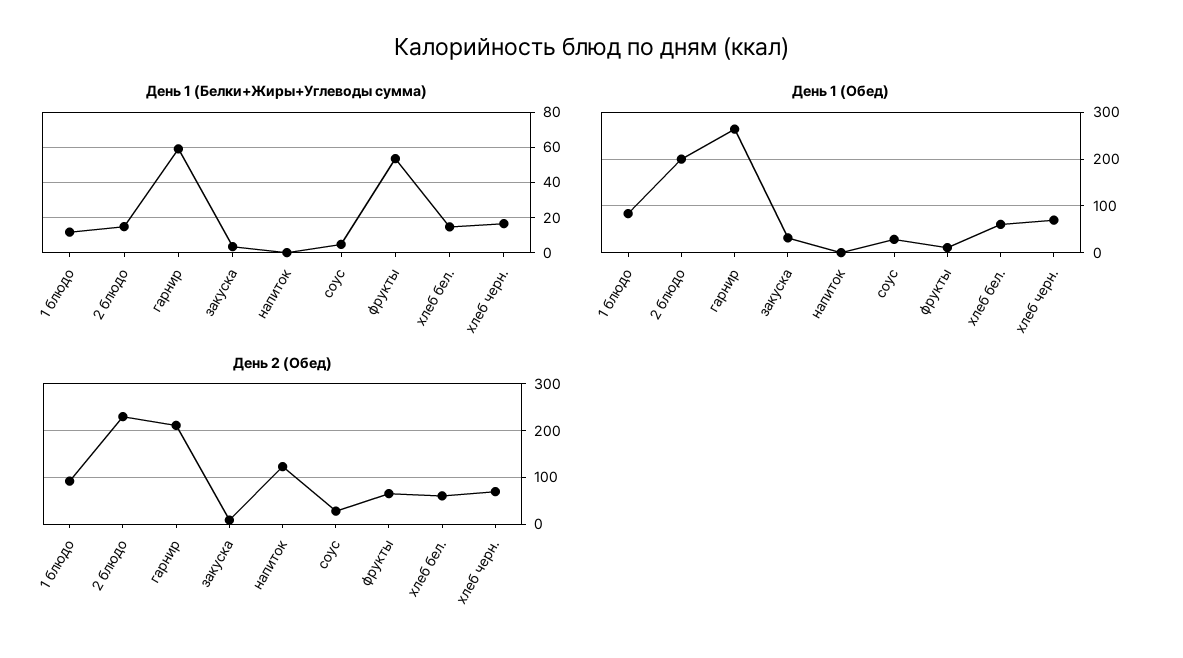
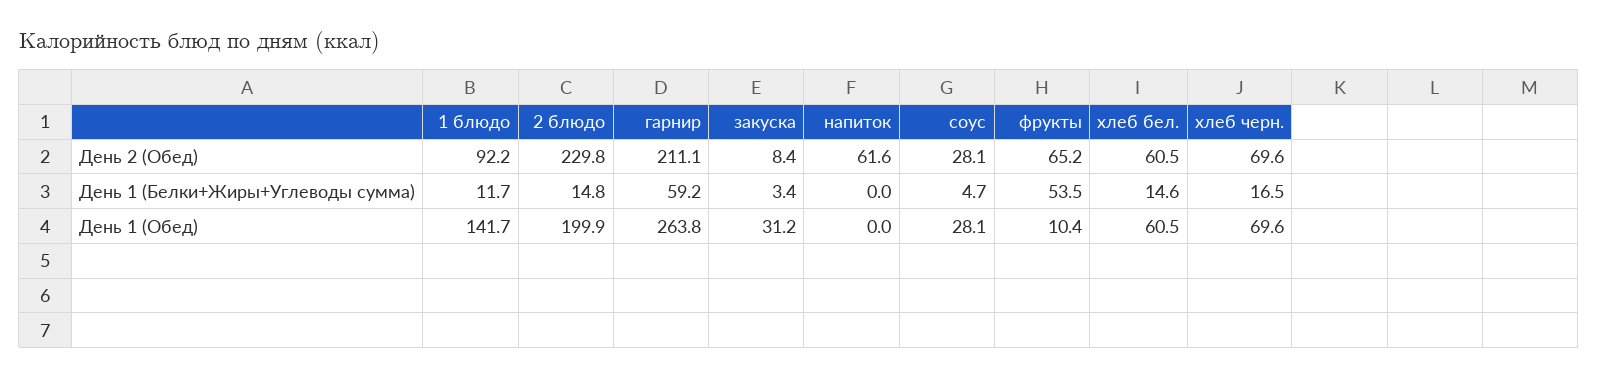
День 1 (Обед), 1 блюдо: 80 -> 141.7
День 2 (Обед), напиток: 120 -> 61.6

